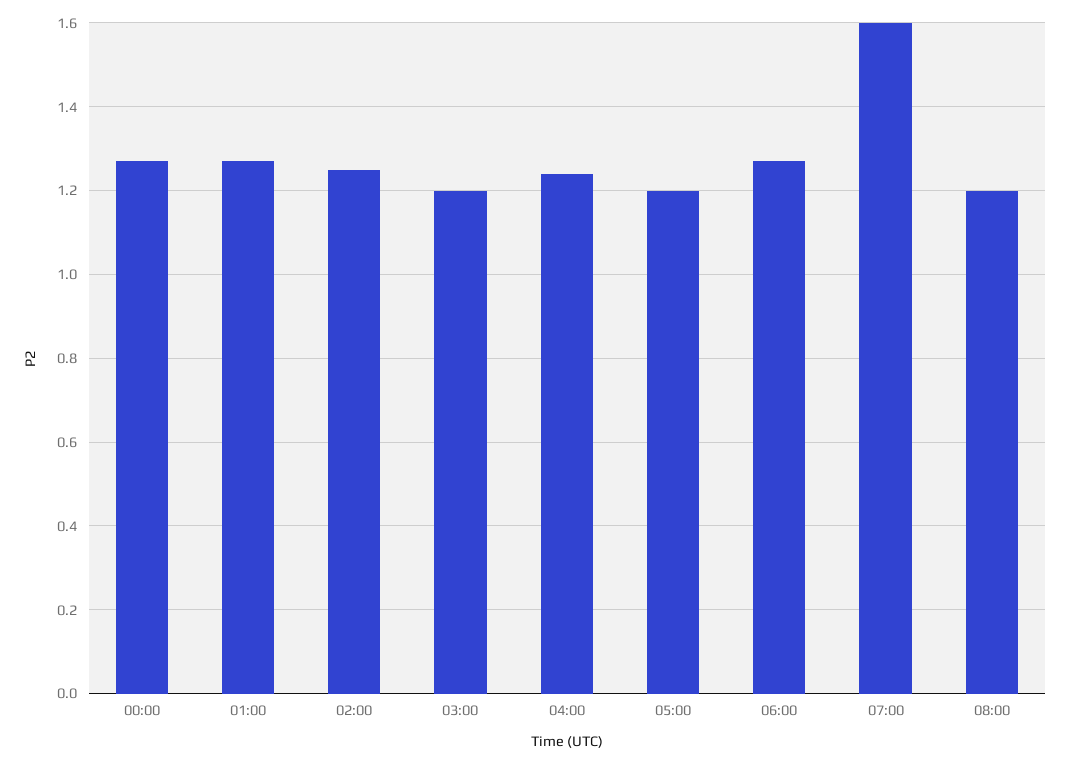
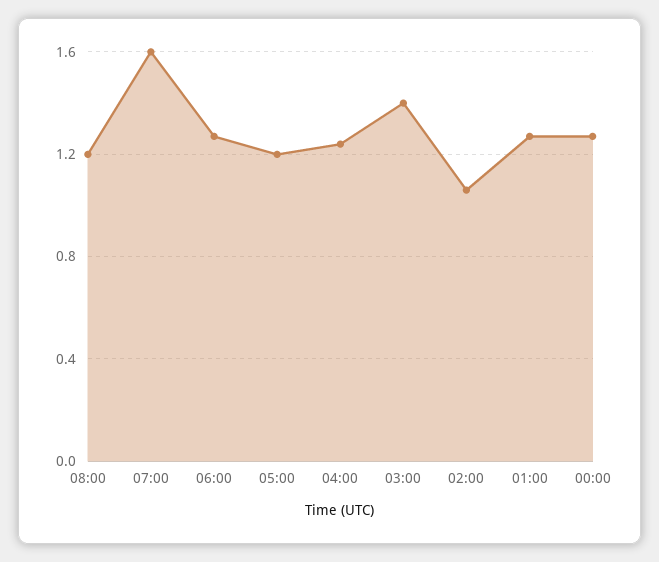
02:00: 1.25 -> 1.05
03:00: 1.2 -> 1.4

